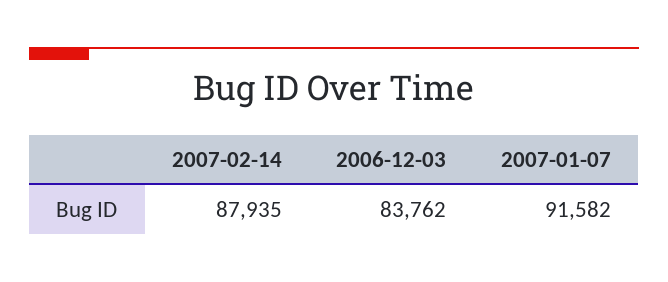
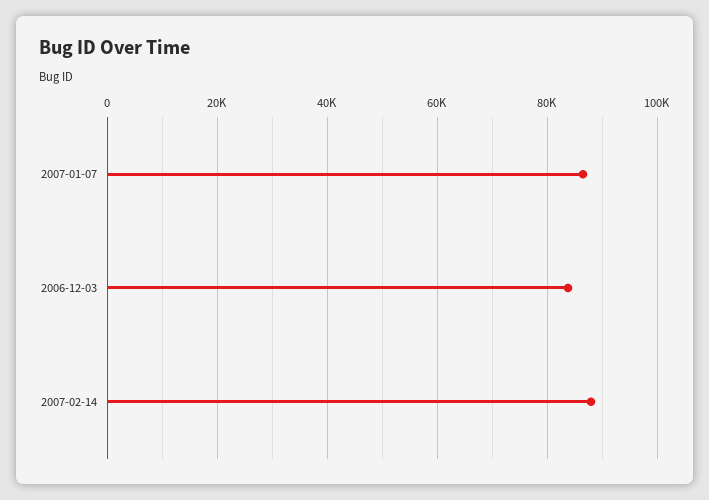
2007-01-07: 91582 -> 86000

